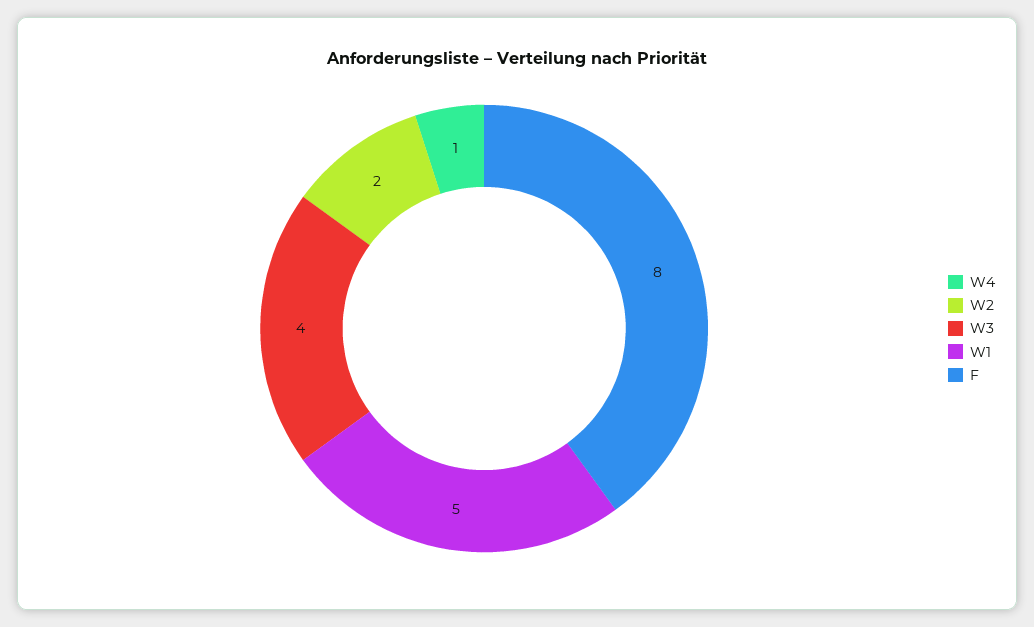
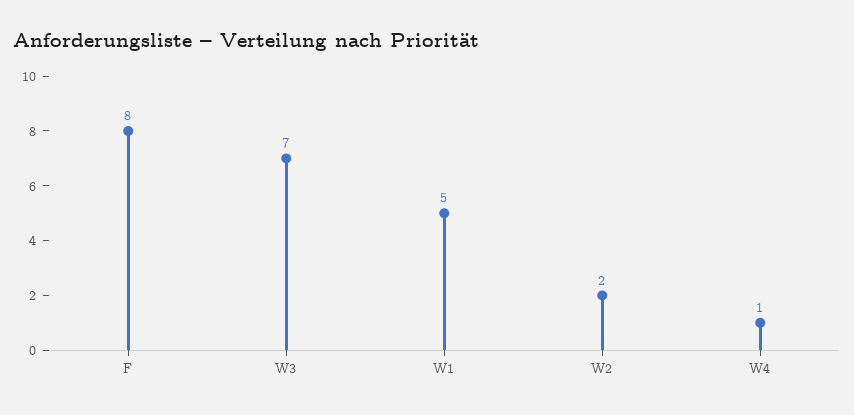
W3: 4 -> 7

